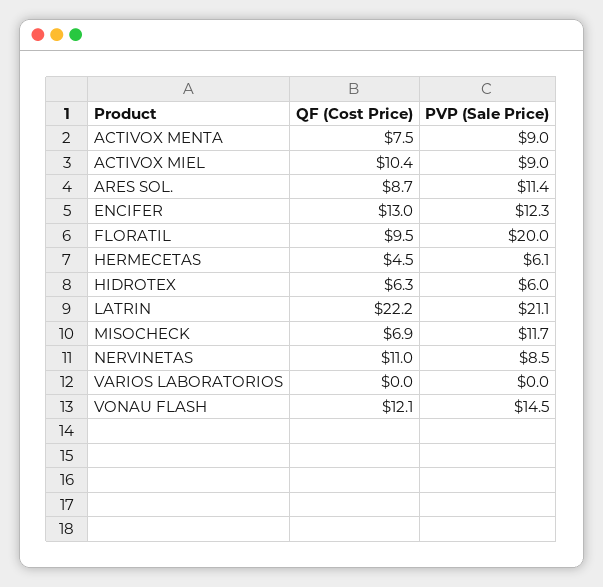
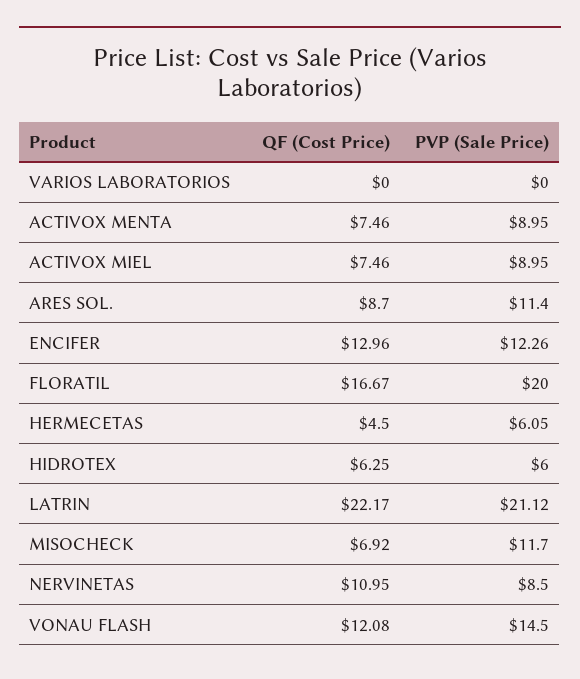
QF (Cost Price), ACTIVOX MIEL: 10.4 -> 7.46
QF (Cost Price), FLORATIL: 9.5 -> 16.67

